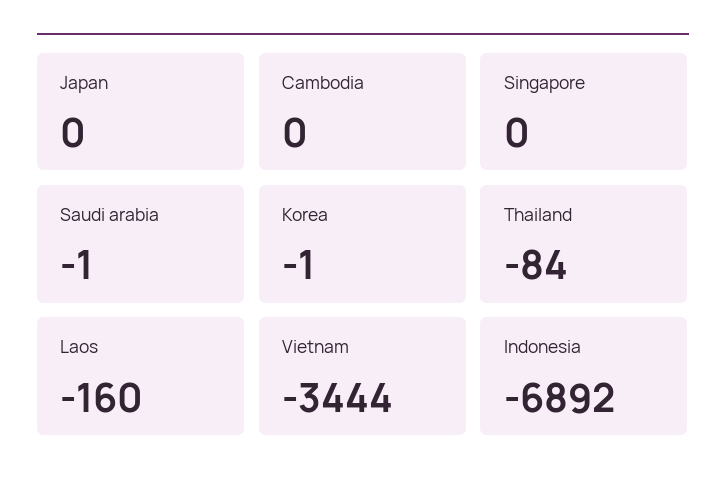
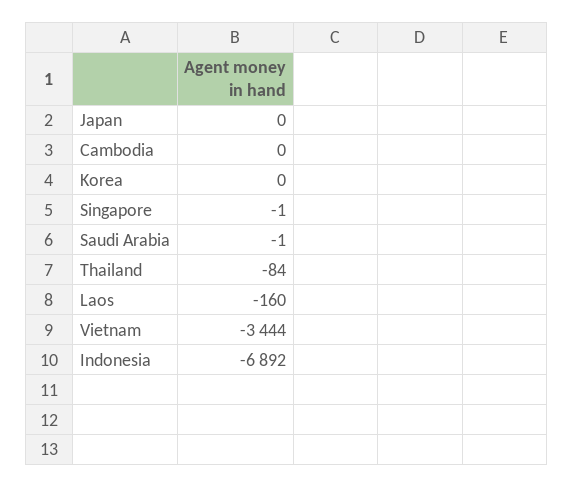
Singapore: 0 -> -1
Korea: -1 -> 0

